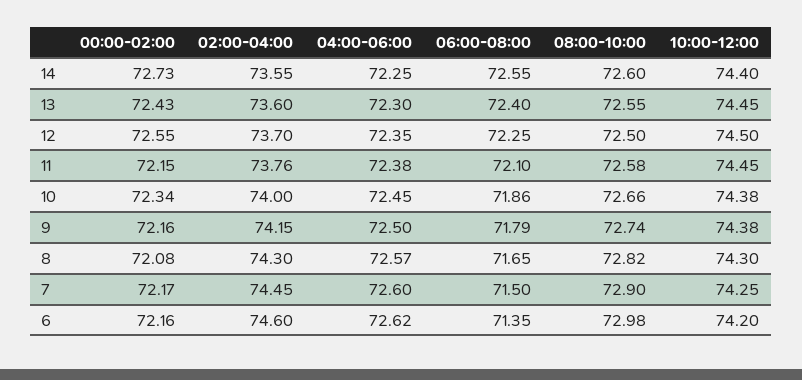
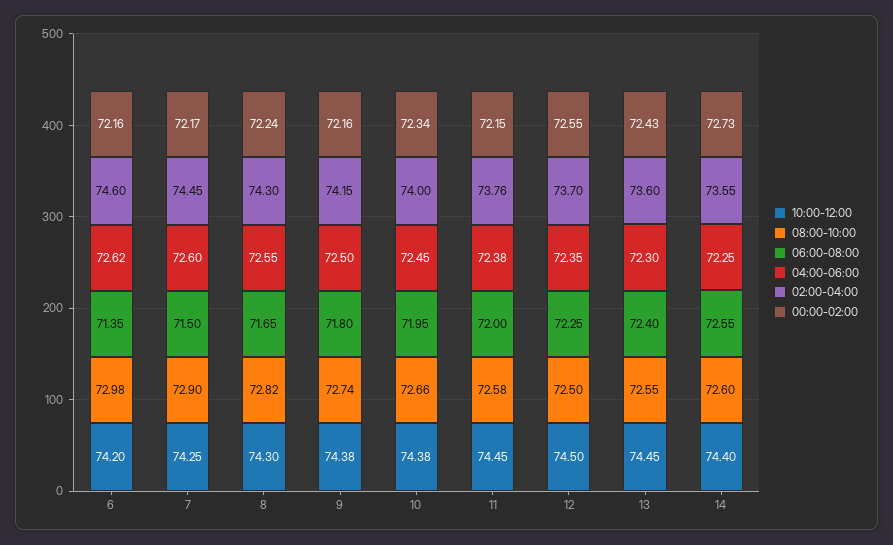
06:00-08:00, 11: 72.1 -> 72
06:00-08:00, 10: 71.86 -> 71.95
06:00-08:00, 9: 71.79 -> 71.8
00:00-02:00, 8: 72.08 -> 72.24
04:00-06:00, 8: 72.57 -> 72.55

